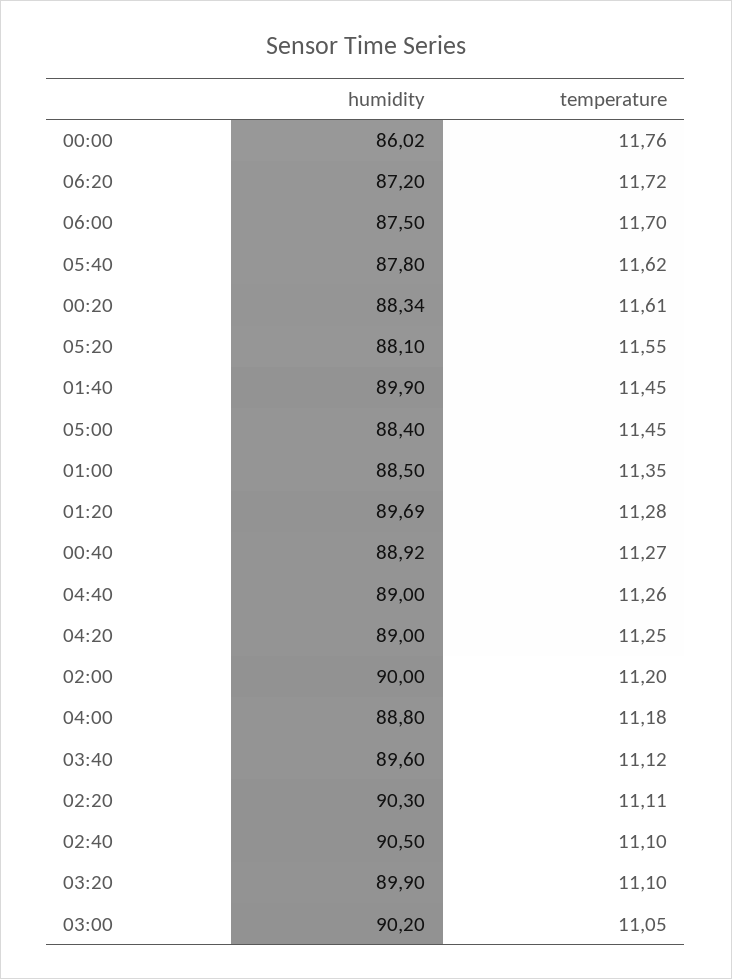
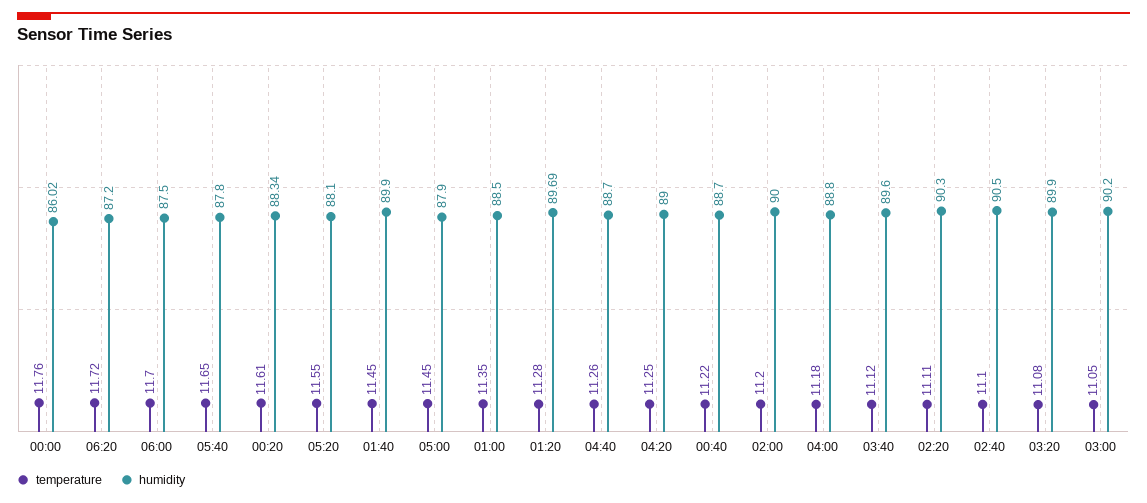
temperature, 05:40: 11.62 -> 11.65
humidity, 05:00: 88.4 -> 87.9
humidity, 00:40: 88.92 -> 88.7
temperature, 00:40: 11.27 -> 11.22
humidity, 04:40: 89 -> 88.7
temperature, 03:20: 11.1 -> 11.08

